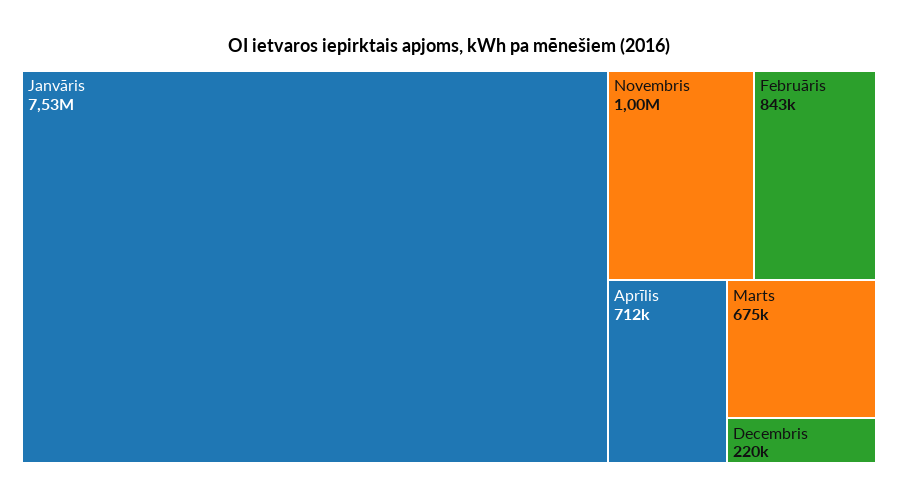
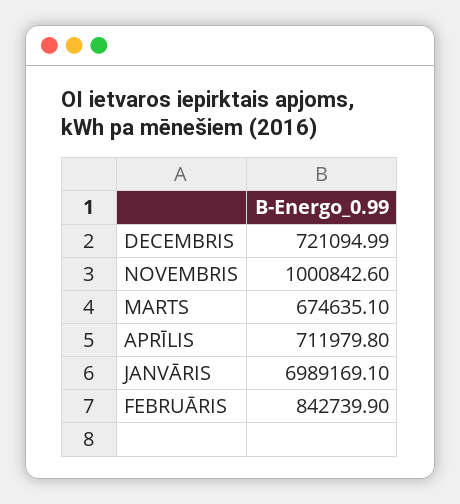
Janvāris: 7530000 -> 6989169.1
Decembris: 220000 -> 721094.99

